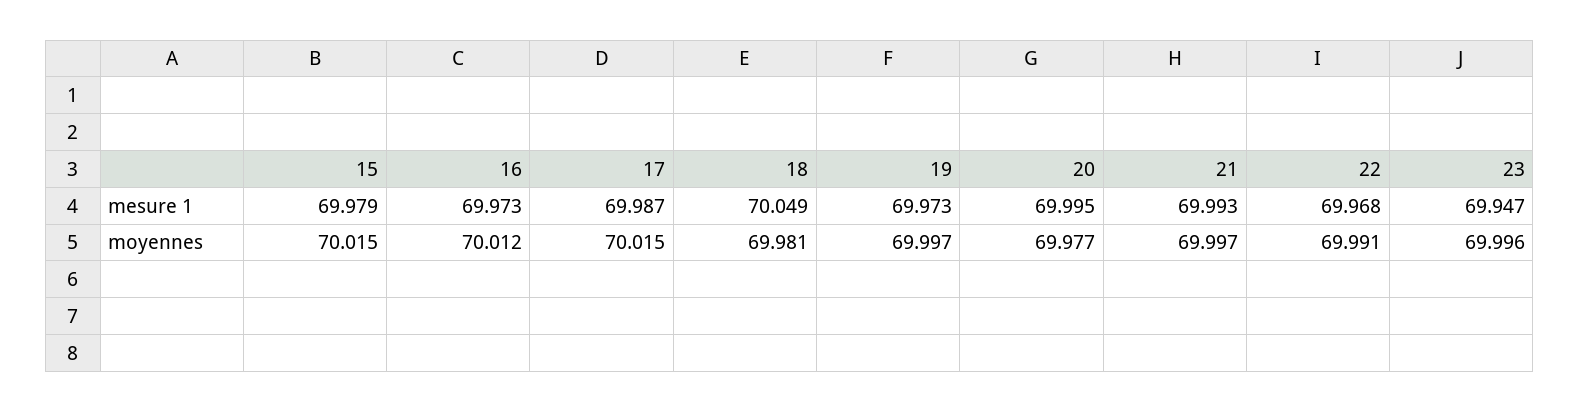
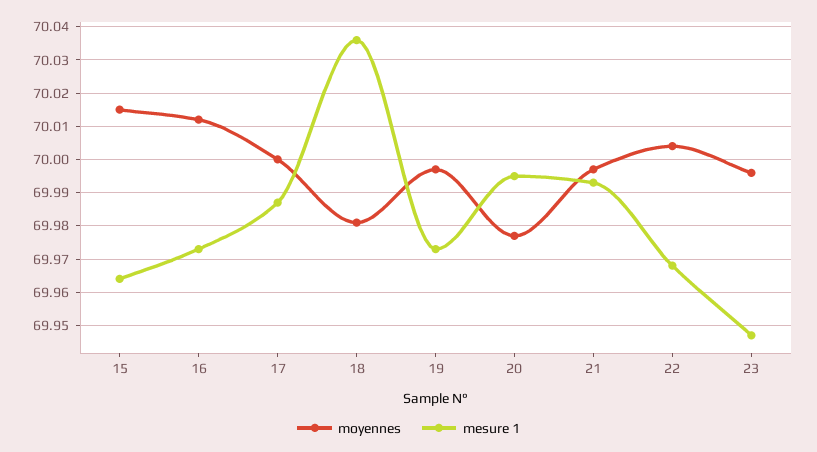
mesure 1, 15: 69.979 -> 69.965
mesure 1, 18: 70.049 -> 70.035
moyennes, 17: 70.015 -> 70
moyennes, 22: 69.991 -> 70.005

